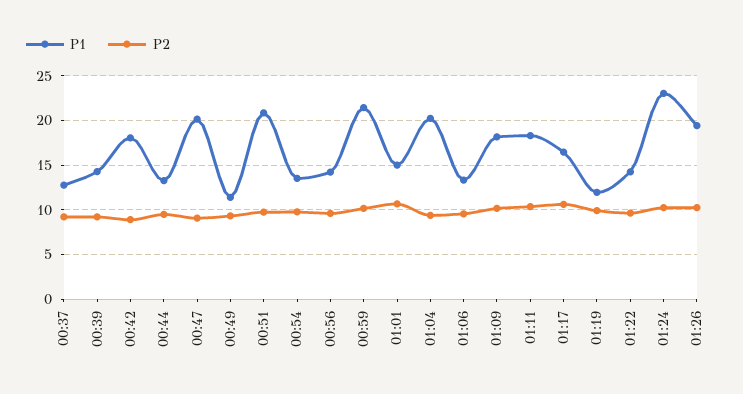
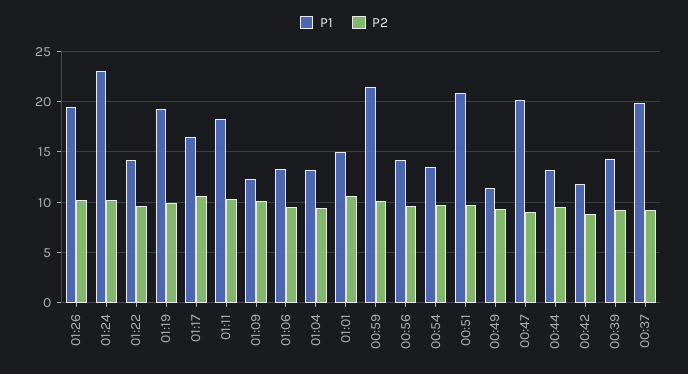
P1, 00:37: 13 -> 20
P1, 00:42: 18 -> 12
P1, 01:04: 20 -> 13
P1, 01:09: 18 -> 12
P1, 01:19: 12 -> 19

